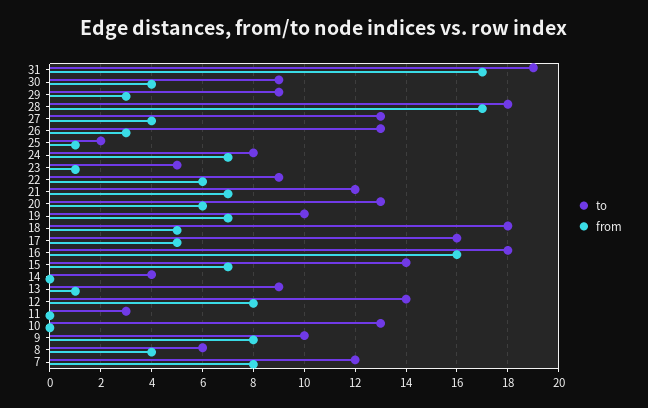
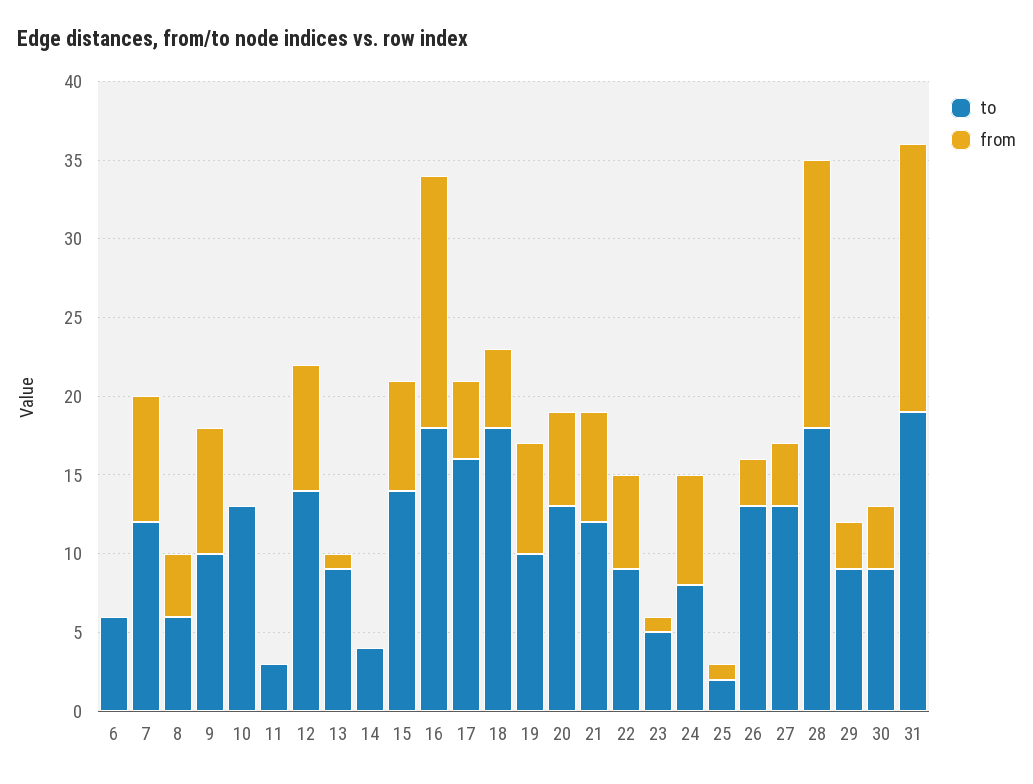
to, 6: none -> 6
from, 6: none -> 0

